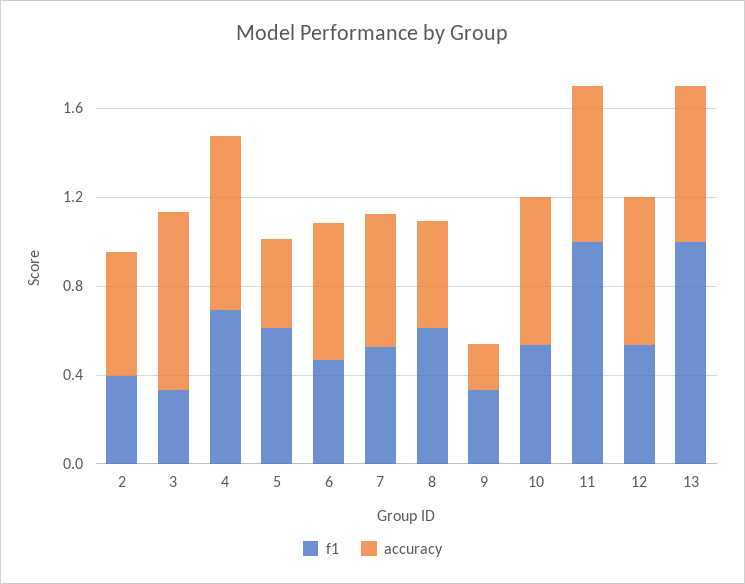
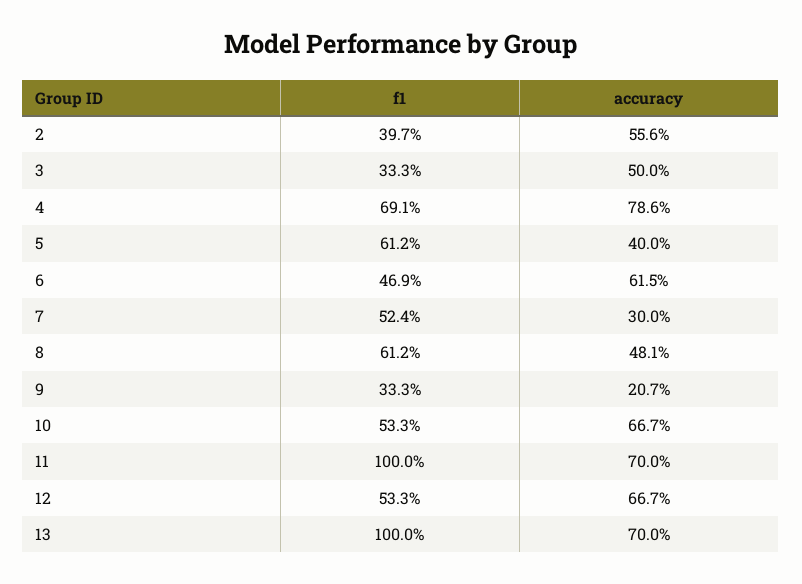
accuracy, 3: 0.8 -> 0.5
accuracy, 7: 0.6 -> 0.3

